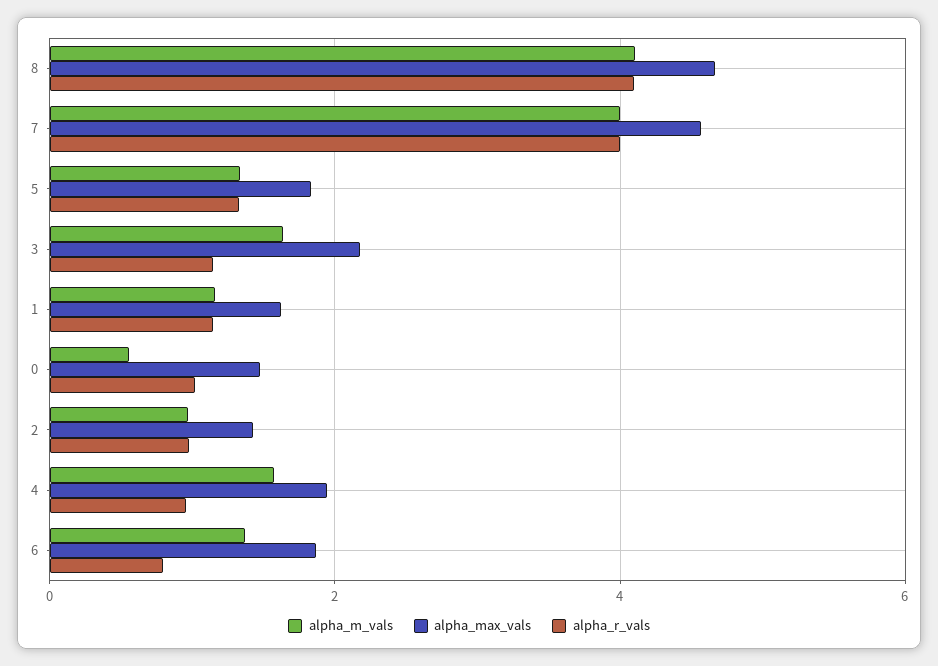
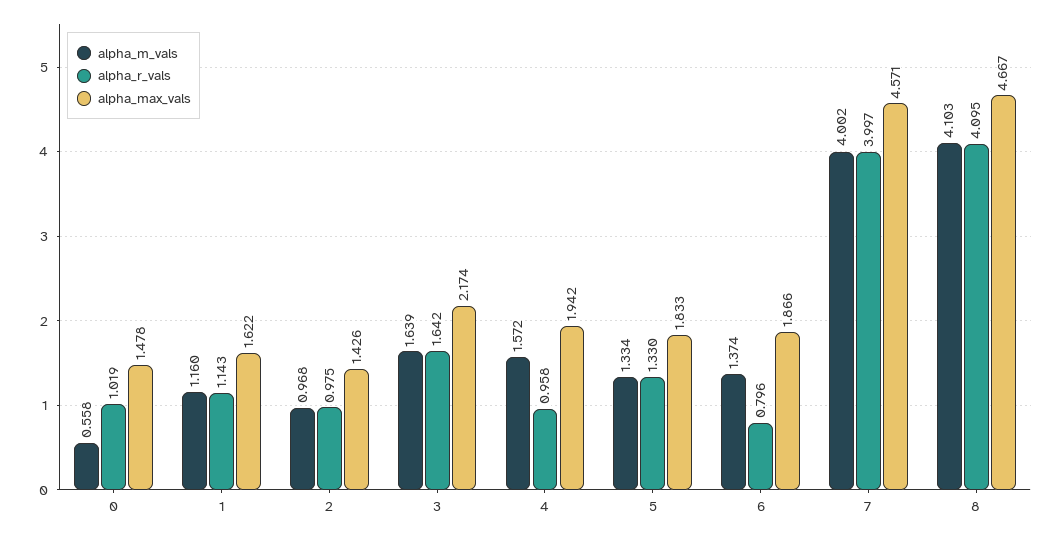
alpha_r_vals, 3: 1.2 -> 1.642

